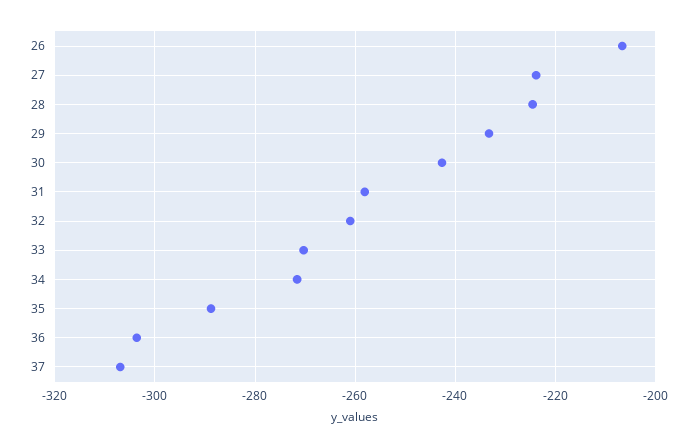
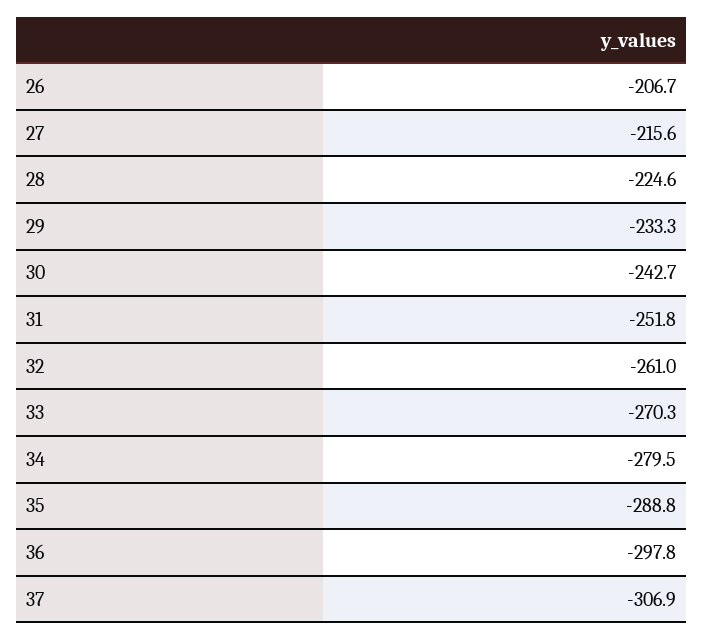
27: -224 -> -215.6
31: -258 -> -251.8
34: -272 -> -279.5
36: -304 -> -297.8

